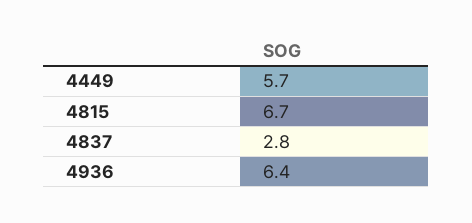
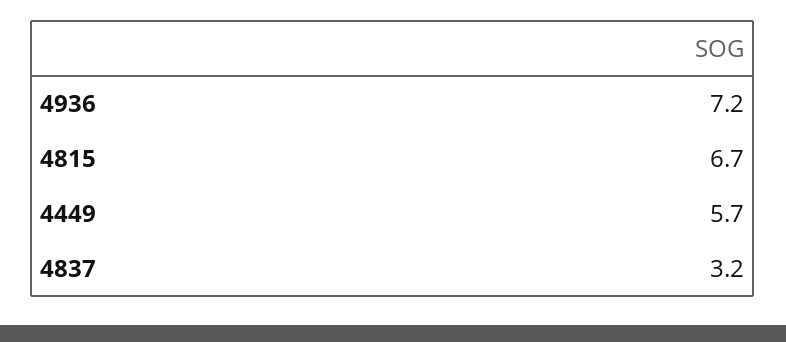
4837: 2.8 -> 3.2
4936: 6.4 -> 7.2

